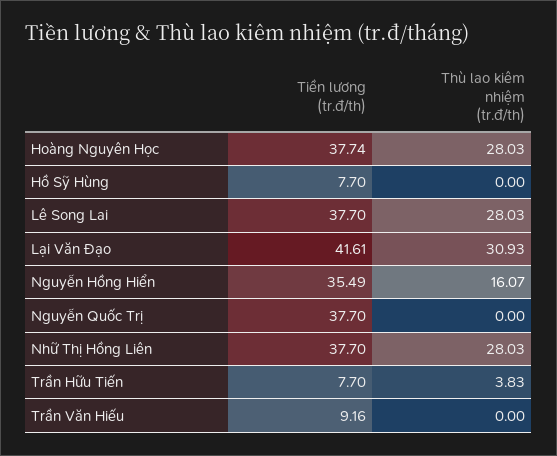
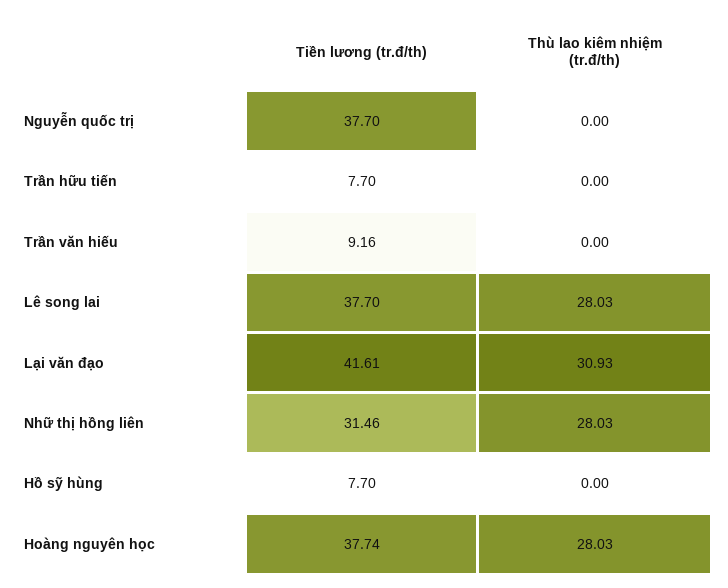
Tiền lương (tr.đ/th), Nguyễn Hồng Hiển: 35.49 -> none
Thù lao kiêm nhiệm (tr.đ/th), Nguyễn Hồng Hiển: 16.07 -> none
Tiền lương (tr.đ/th), Nhữ Thị Hồng Liên: 37.7 -> 31.46
Thù lao kiêm nhiệm (tr.đ/th), Trần Hữu Tiến: 3.83 -> 0

